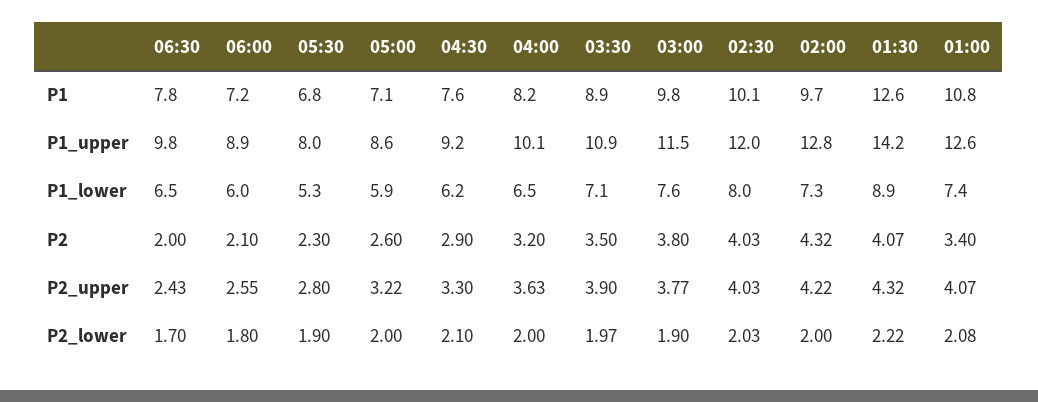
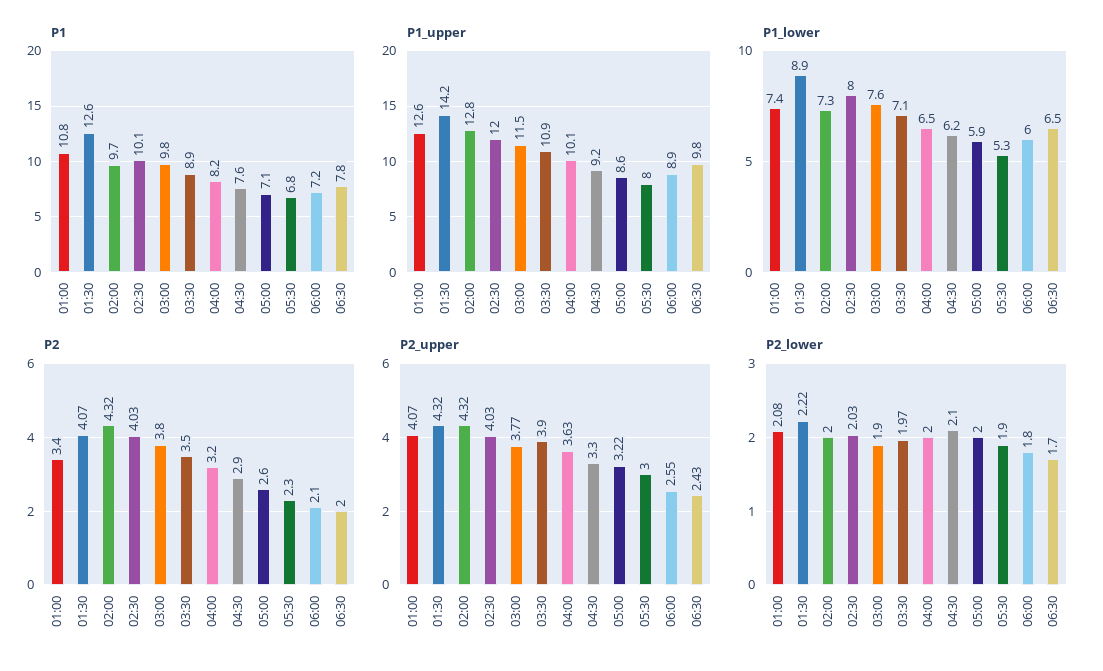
P2_upper, 05:30: 2.8 -> 3
P2_upper, 02:00: 4.22 -> 4.32

